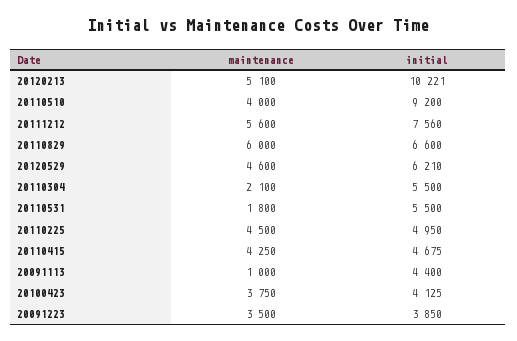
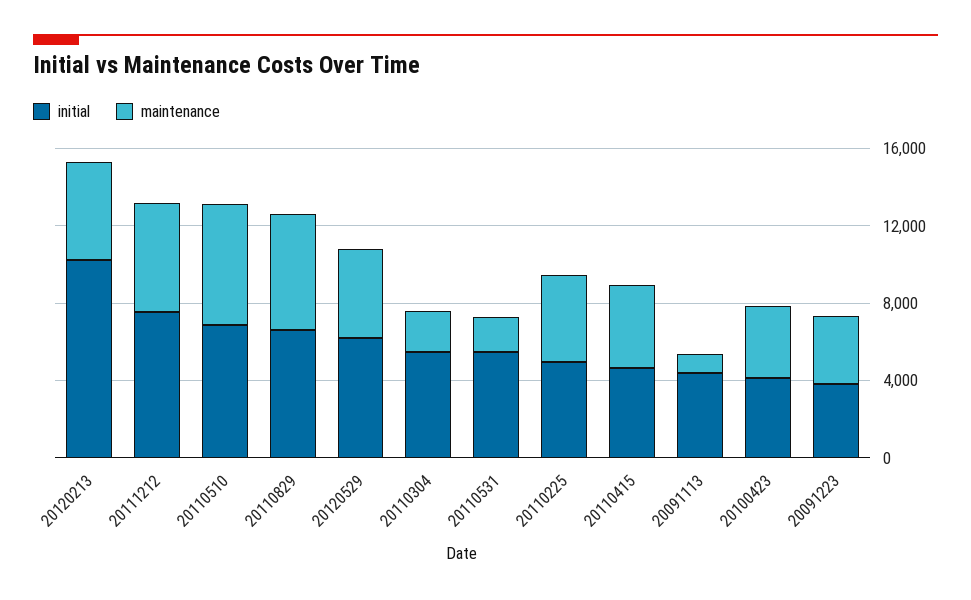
maintenance, 20110510: 4000 -> 6000
initial, 20110510: 9200 -> 7000

